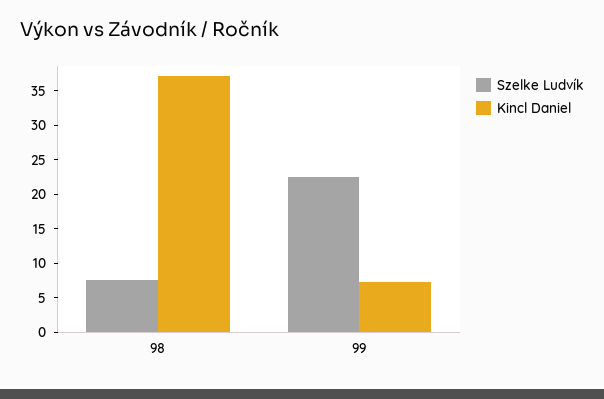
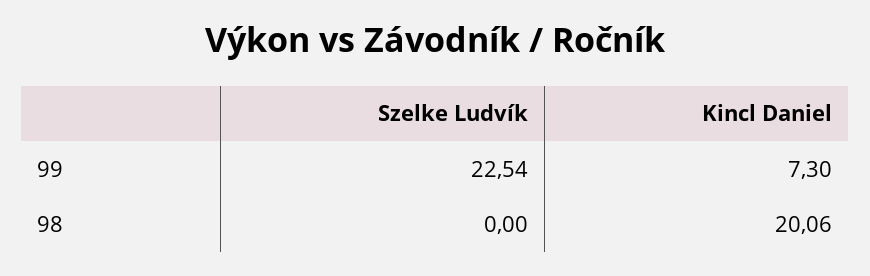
Szelke Ludvík, 98: 7.5 -> 0
Kincl Daniel, 98: 37.5 -> 20.06

